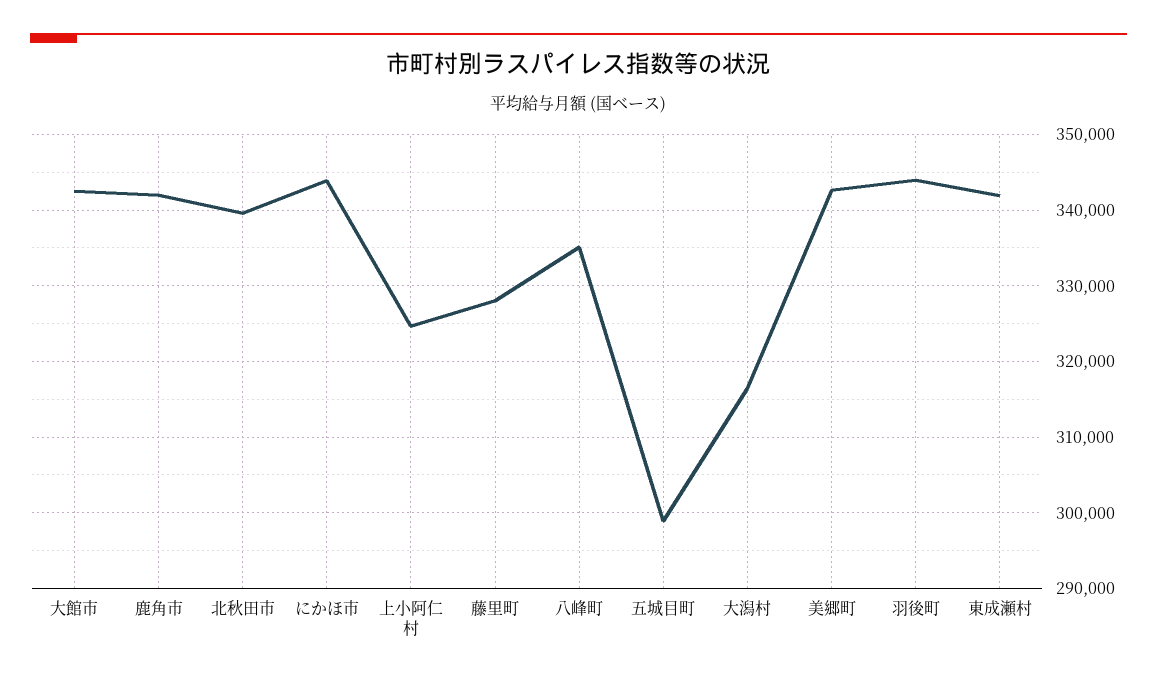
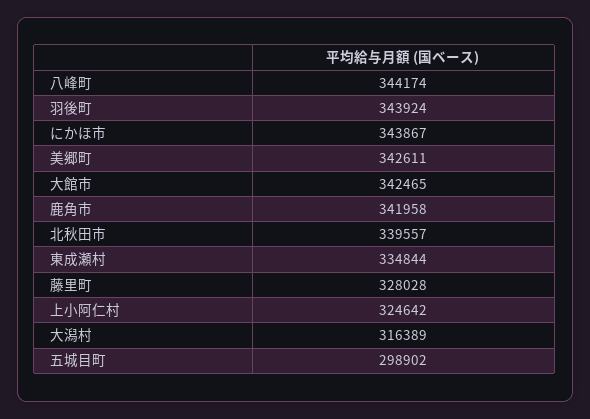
八峰町: 335000 -> 344174
東成瀬村: 342000 -> 334844

